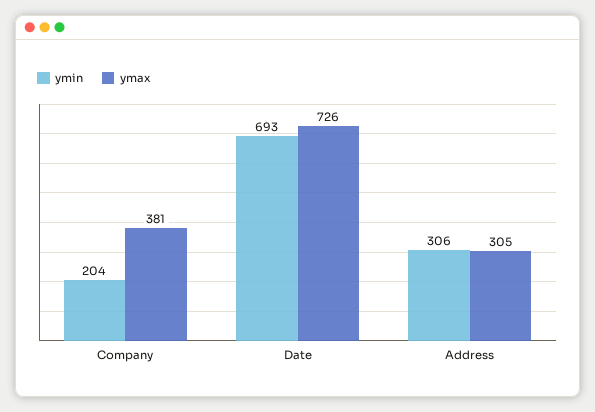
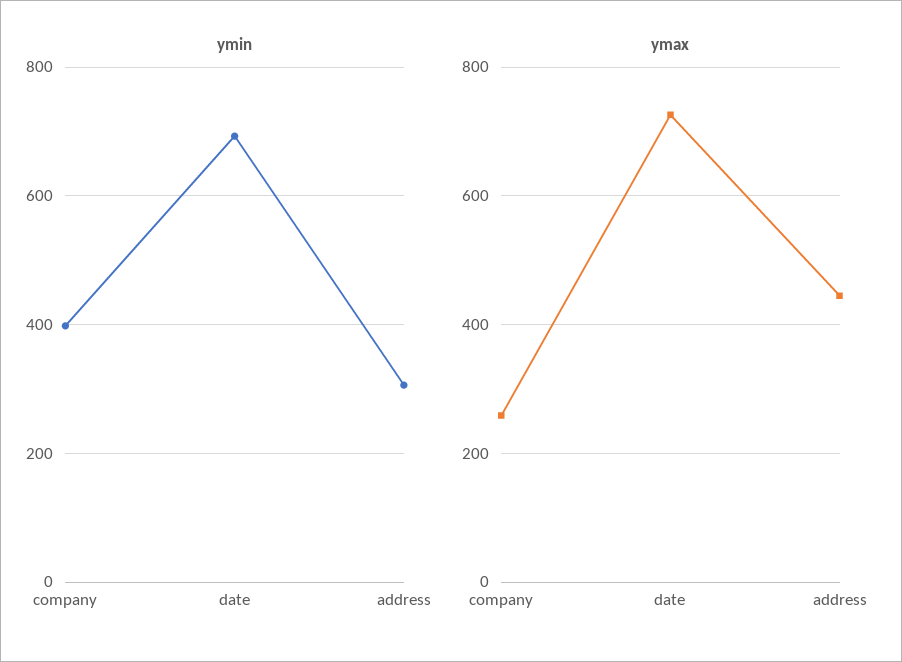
ymin, Company: 204 -> 400
ymax, Company: 381 -> 260
ymax, Address: 305 -> 440

